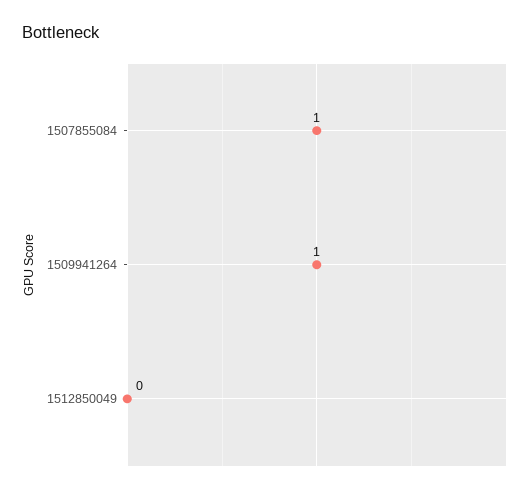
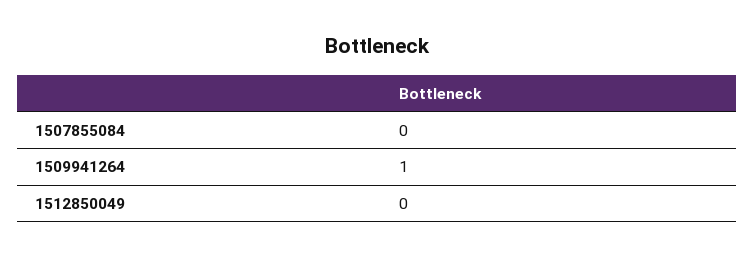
1507855084: 1 -> 0

